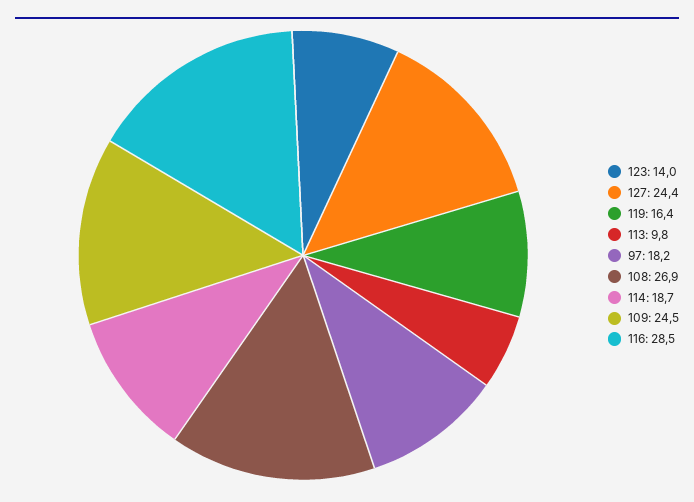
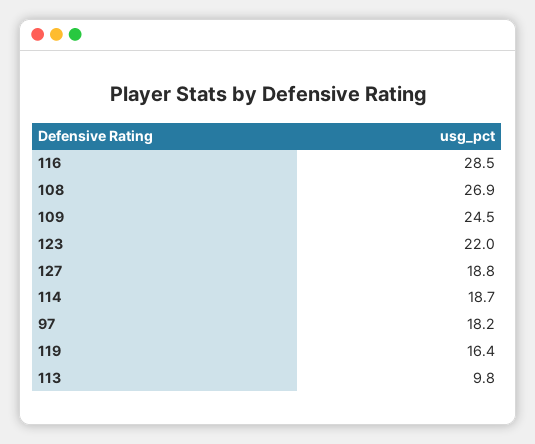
123: 14 -> 22
127: 24.4 -> 18.8

